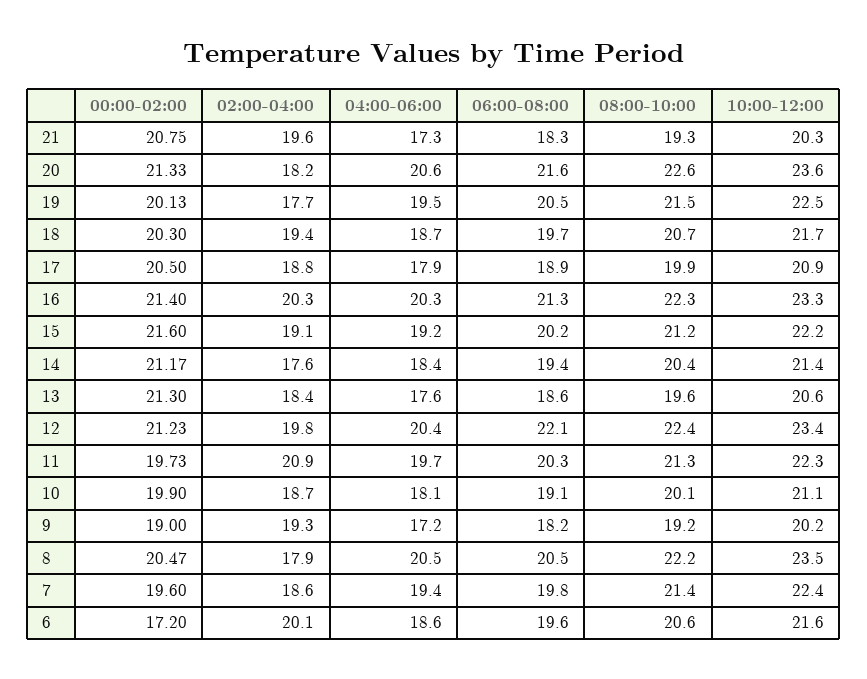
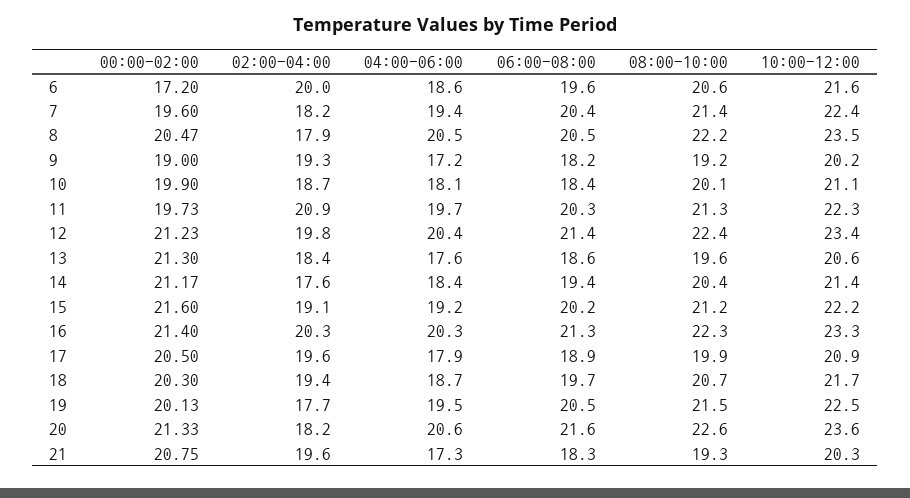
02:00-04:00, 17: 18.8 -> 19.6
06:00-08:00, 12: 22.1 -> 21.4
06:00-08:00, 10: 19.1 -> 18.4
02:00-04:00, 7: 18.6 -> 18.2
06:00-08:00, 7: 19.8 -> 20.4
02:00-04:00, 6: 20.1 -> 20

